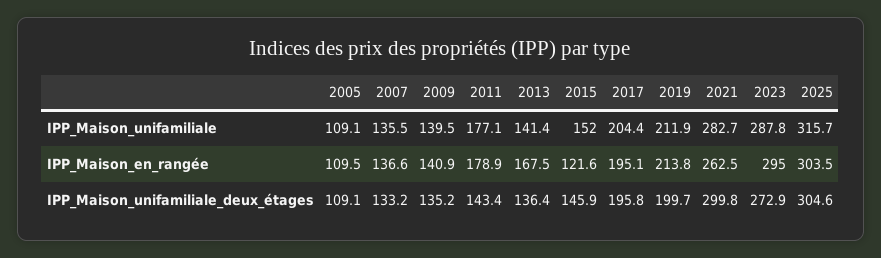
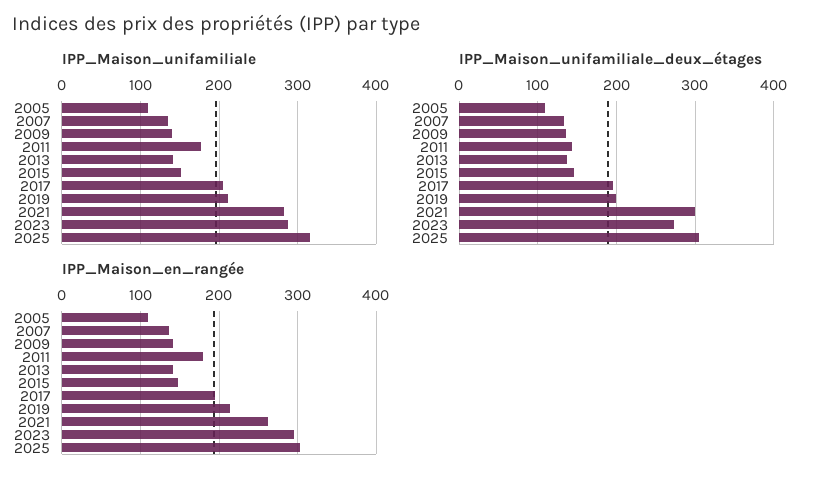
IPP_Maison_en_rangée, 2013: 167.5 -> 140
IPP_Maison_en_rangée, 2015: 121.6 -> 150

